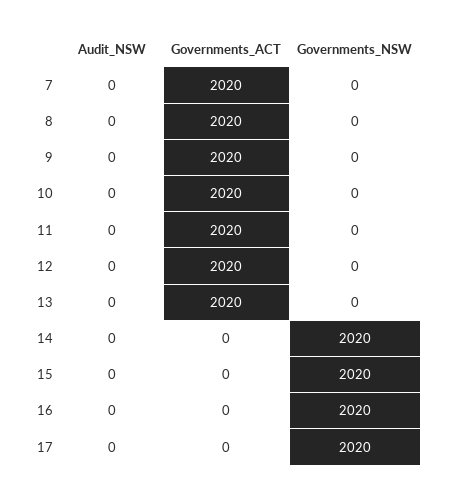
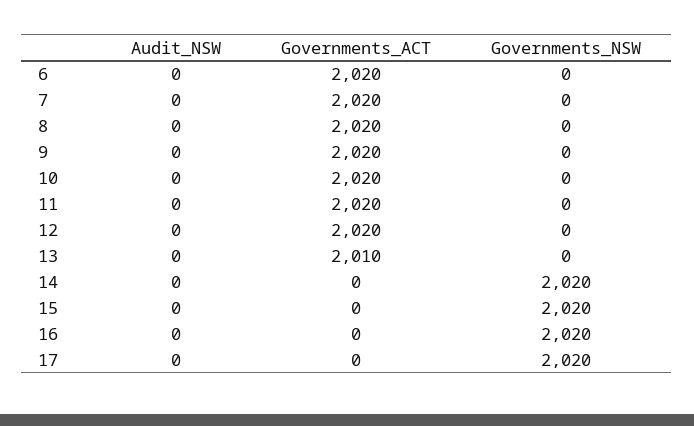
Governments_ACT, 13: 2020 -> 2010
Audit_NSW, 6: none -> 0
Governments_ACT, 6: none -> 2020
Governments_NSW, 6: none -> 0

